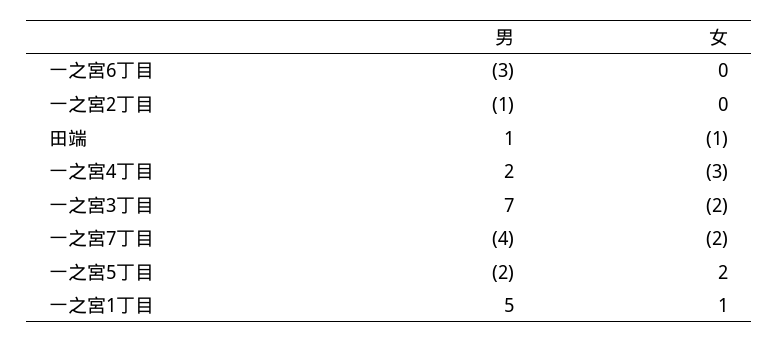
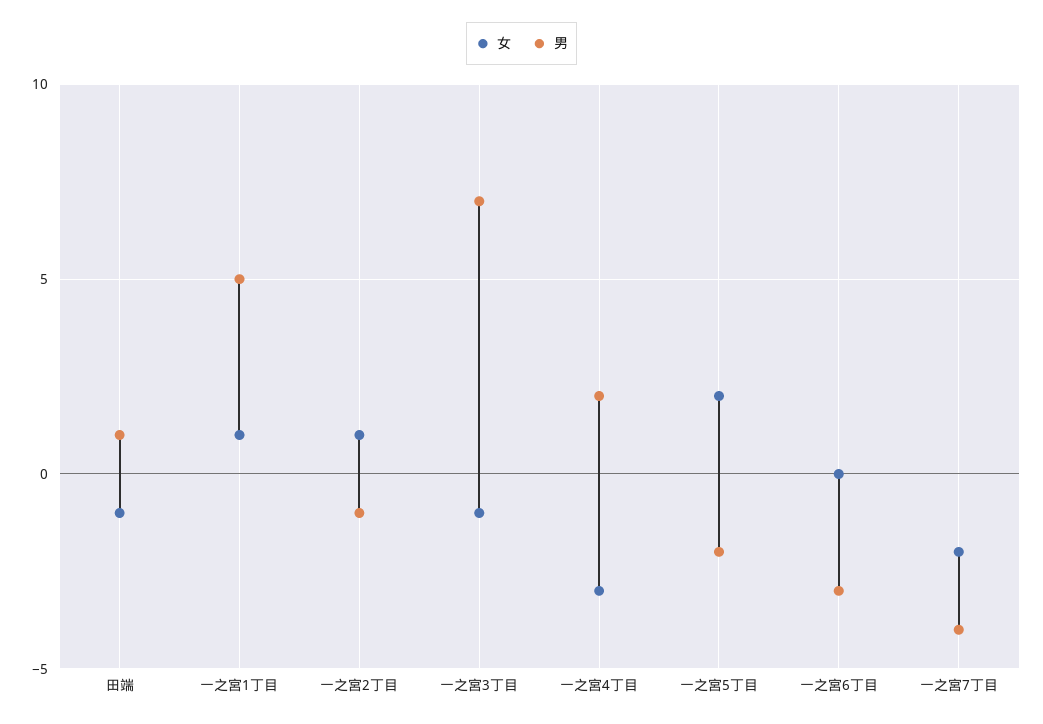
女, 一之宮2丁目: 0 -> 1
女, 一之宮3丁目: -2 -> -1

